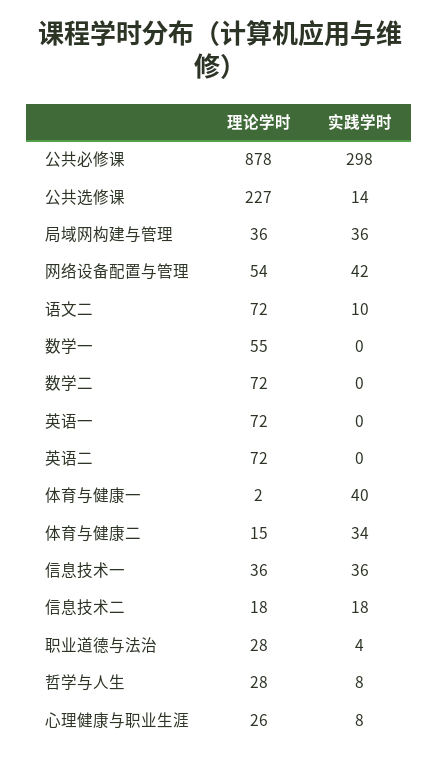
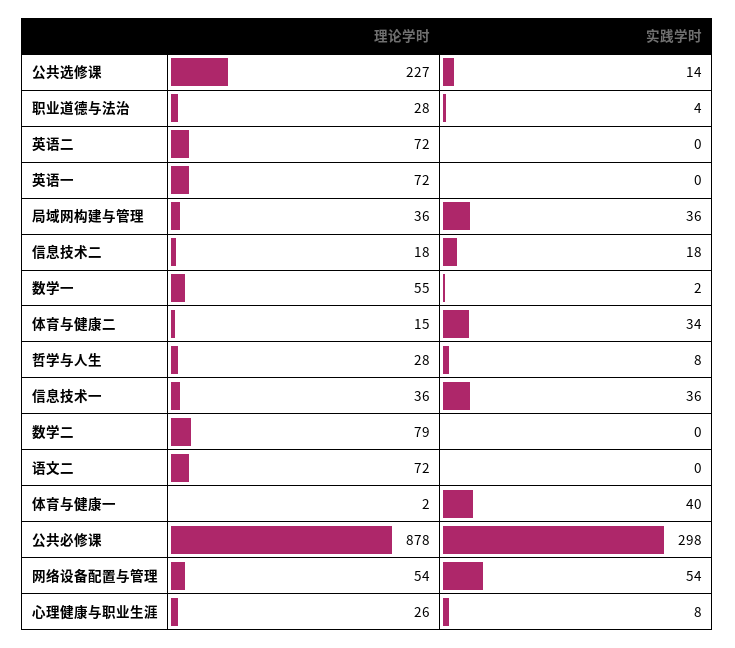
实践学时, 网络设备配置与管理: 42 -> 54
实践学时, 语文二: 10 -> 0
实践学时, 数学一: 0 -> 2
理论学时, 数学二: 72 -> 79

